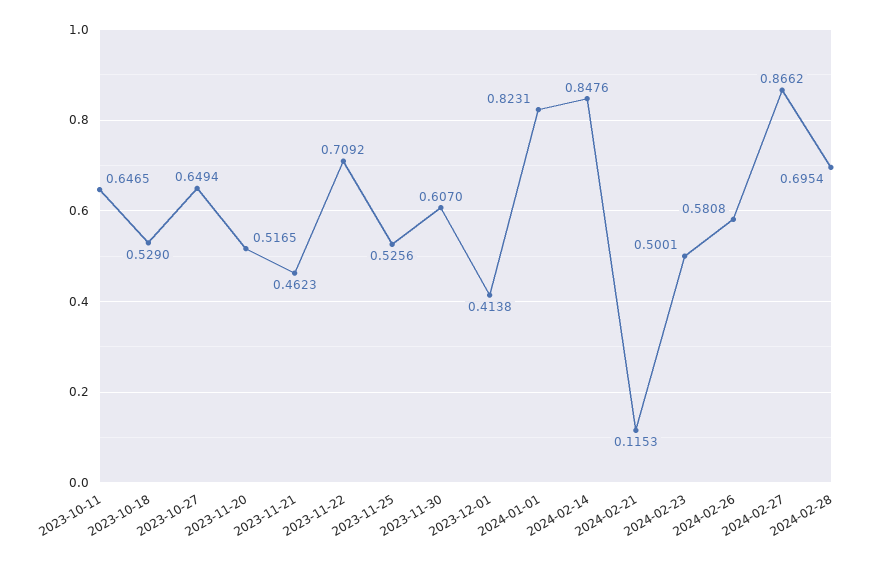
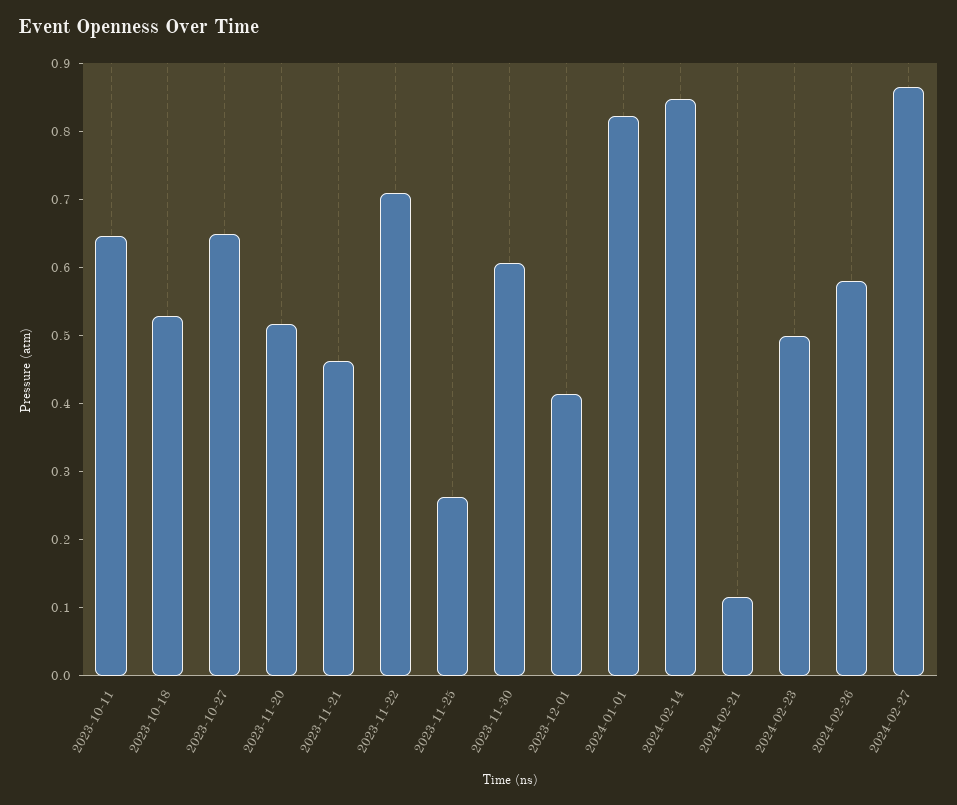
2023-11-25: 0.5256 -> 0.26
2024-02-28: 0.6954 -> none

